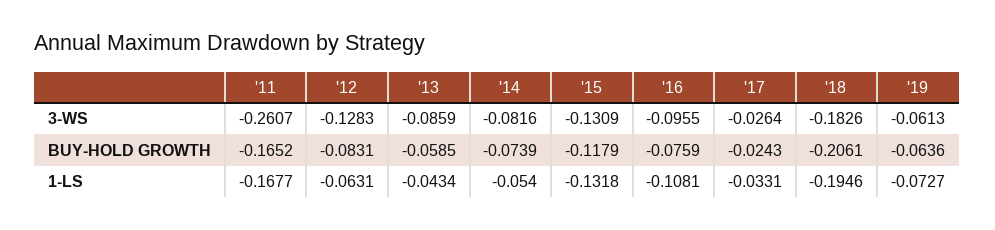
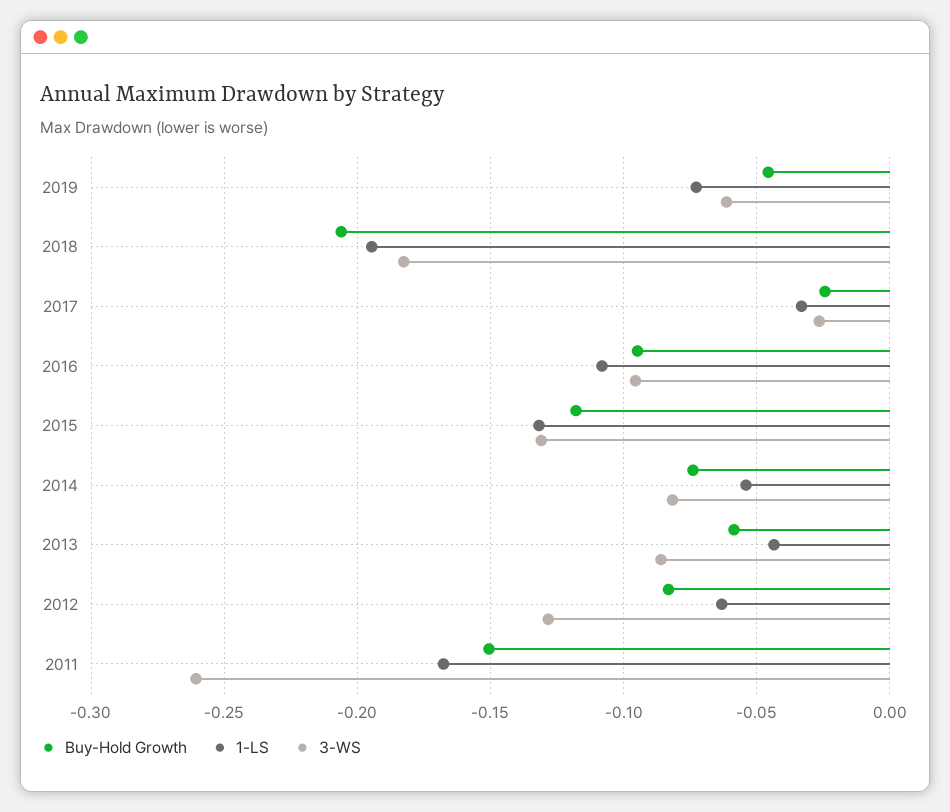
BUY-HOLD GROWTH, '11: -0.1652 -> -0.15
BUY-HOLD GROWTH, '16: -0.0759 -> -0.095
BUY-HOLD GROWTH, '19: -0.0636 -> -0.045

